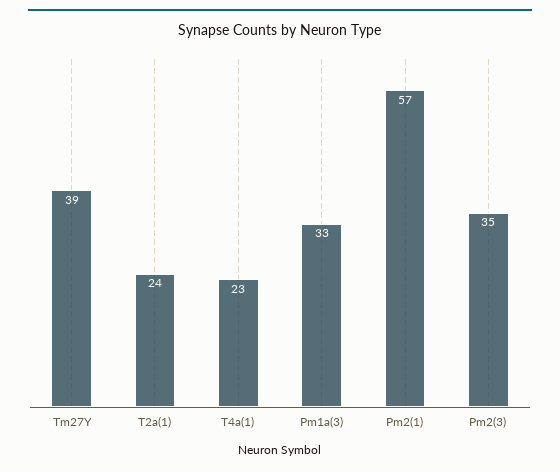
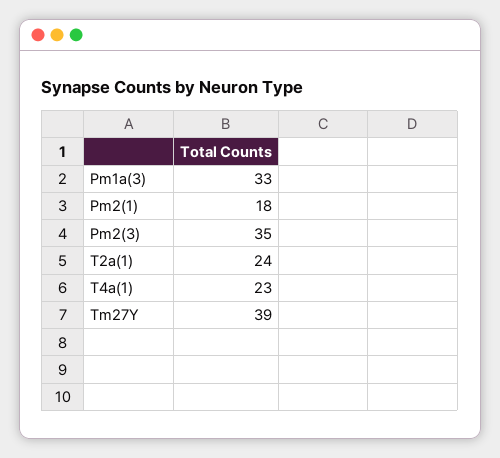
Pm2(1): 57 -> 18

